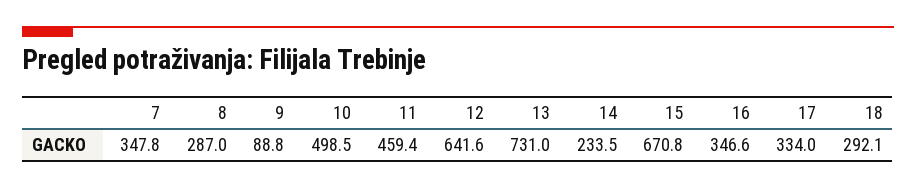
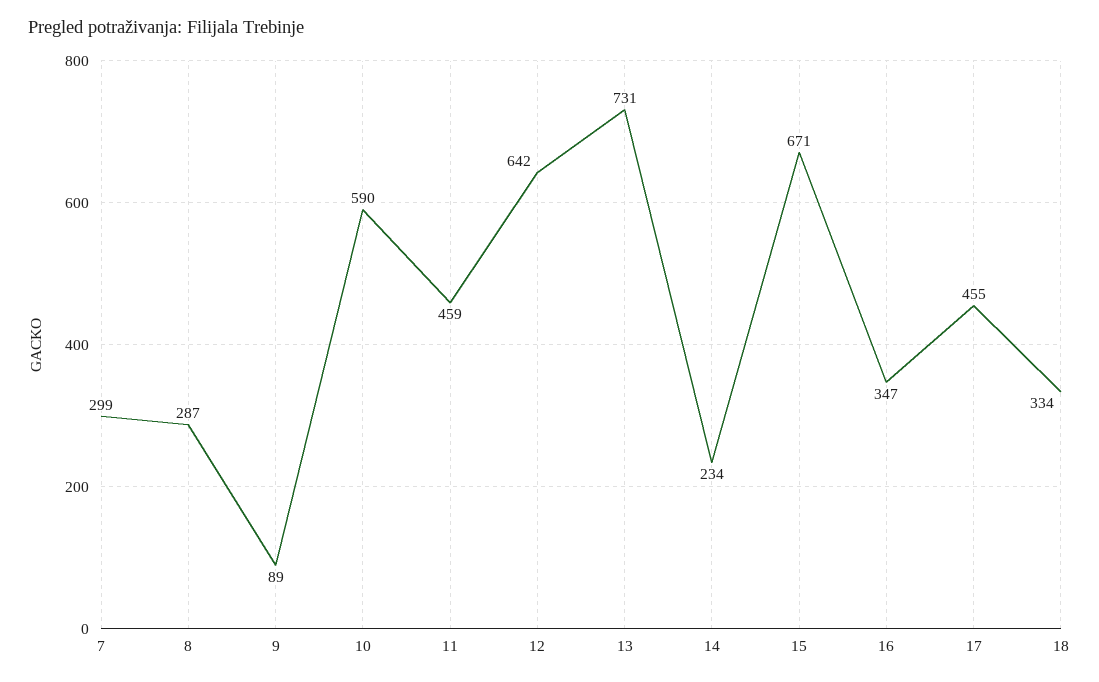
7: 347.8 -> 299
10: 498.5 -> 590
17: 334 -> 455
18: 292.1 -> 334

